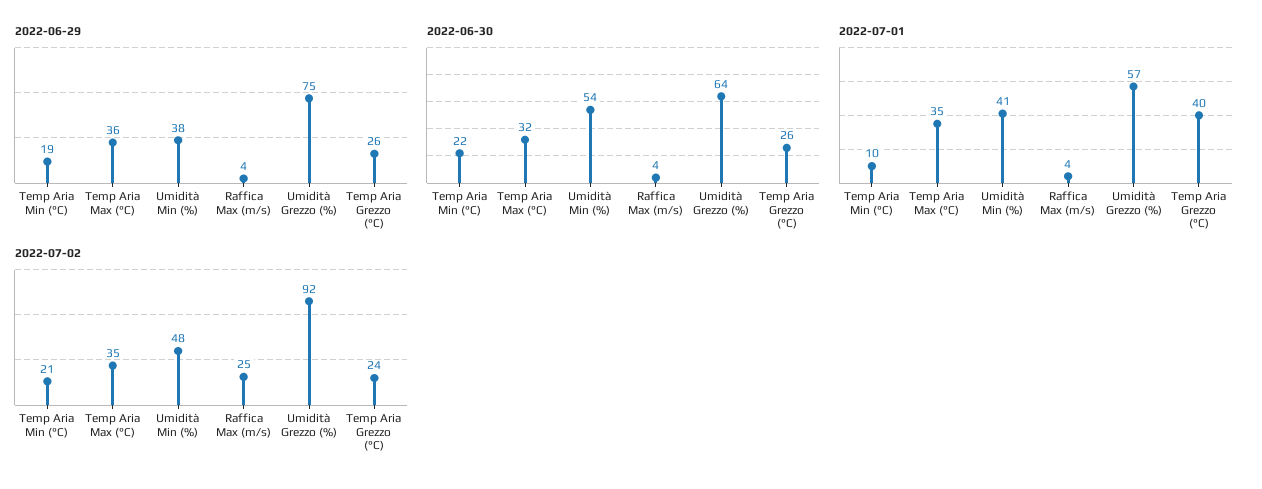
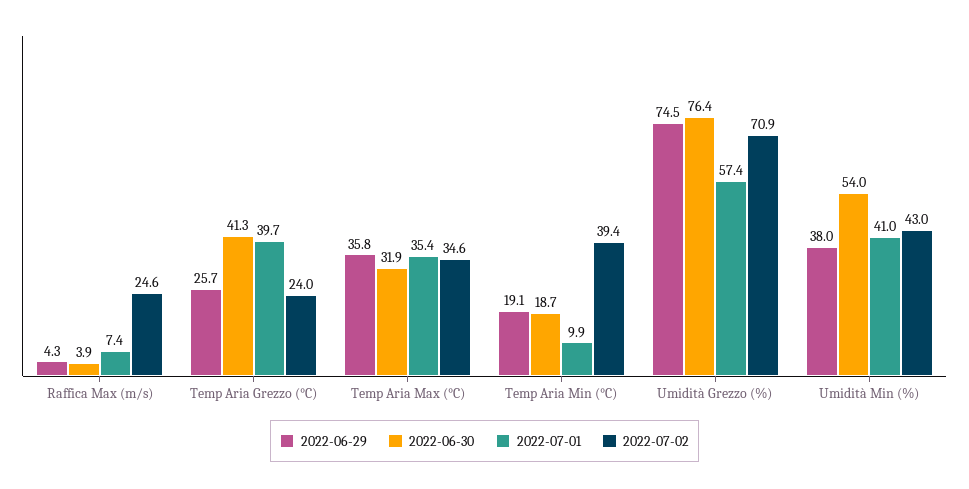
2022-06-30, Temp Aria Min (°C): 22 -> 18.7
2022-06-30, Umidità Grezzo (%): 64 -> 76.4
2022-06-30, Temp Aria Grezzo (°C): 26 -> 41.3
2022-07-01, Raffica Max (m/s): 4 -> 7.4
2022-07-02, Temp Aria Min (°C): 21 -> 39.4
2022-07-02, Umidità Min (%): 48 -> 43
2022-07-02, Umidità Grezzo (%): 92 -> 70.9

